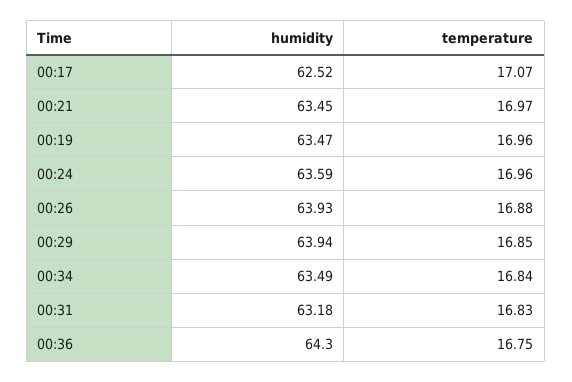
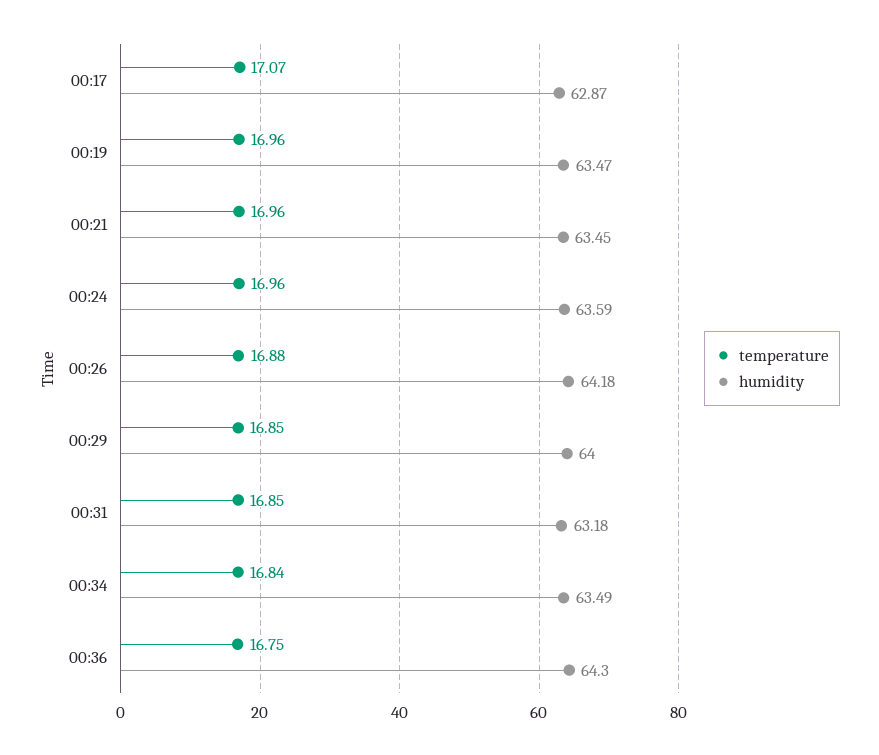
humidity, 00:17: 62.52 -> 62.87
temperature, 00:21: 16.97 -> 16.96
humidity, 00:26: 63.93 -> 64.18
humidity, 00:29: 63.94 -> 64
temperature, 00:31: 16.83 -> 16.85

